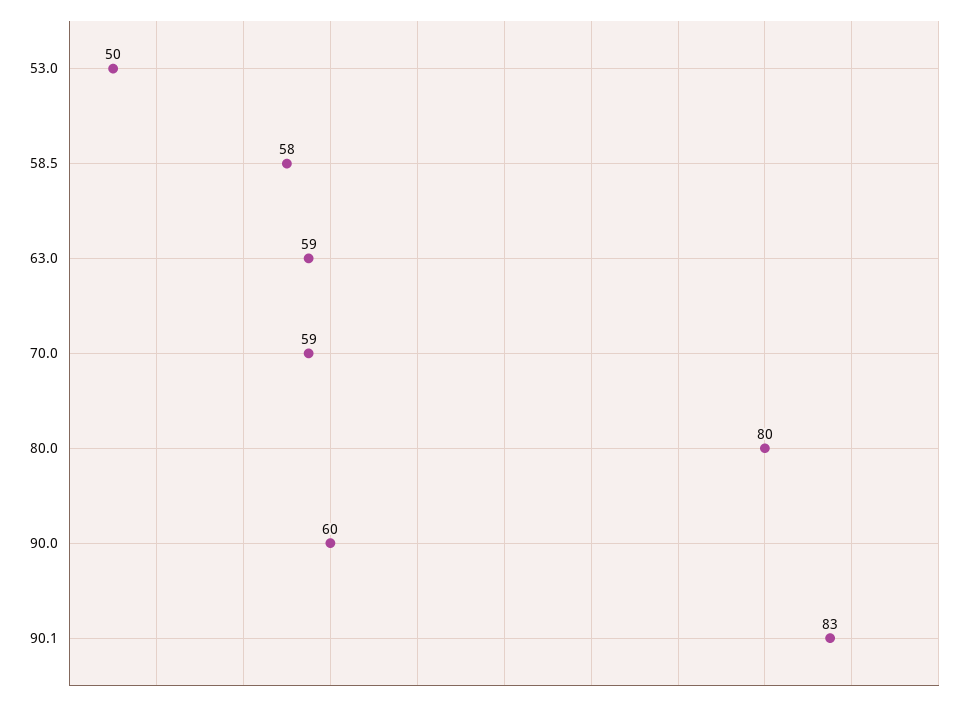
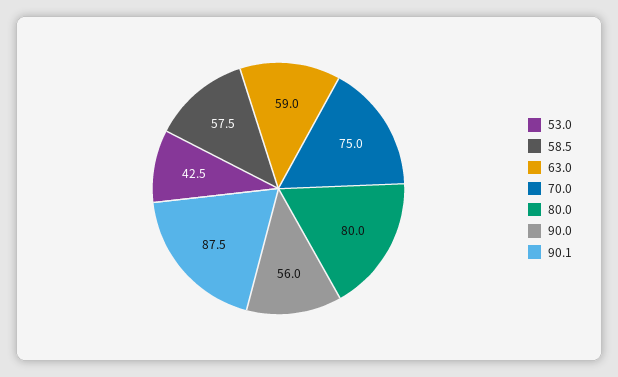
53.0: 50 -> 42.5
70.0: 59 -> 75
90.0: 60 -> 56
90.1: 83 -> 87.5

